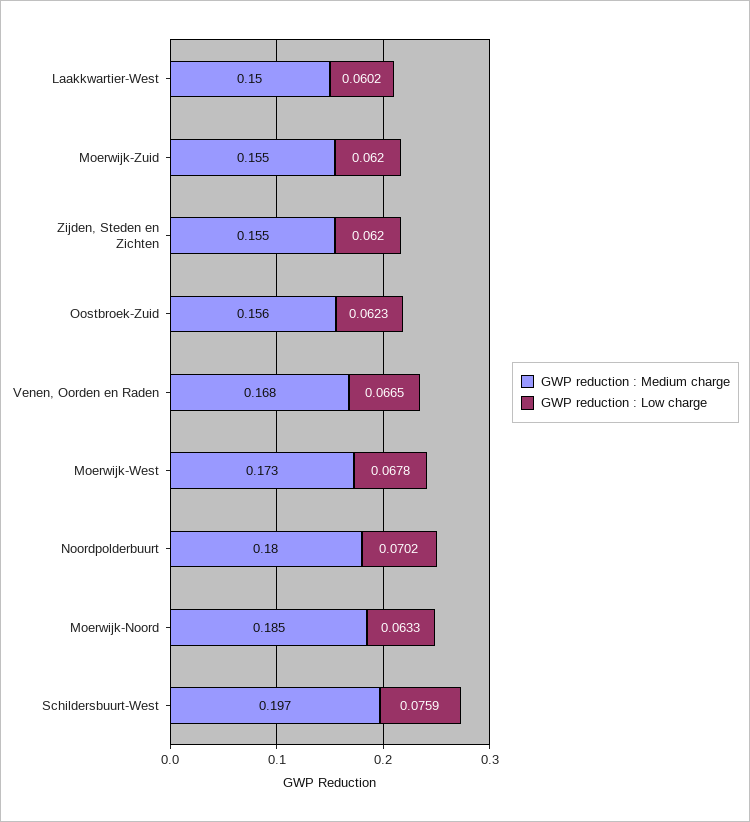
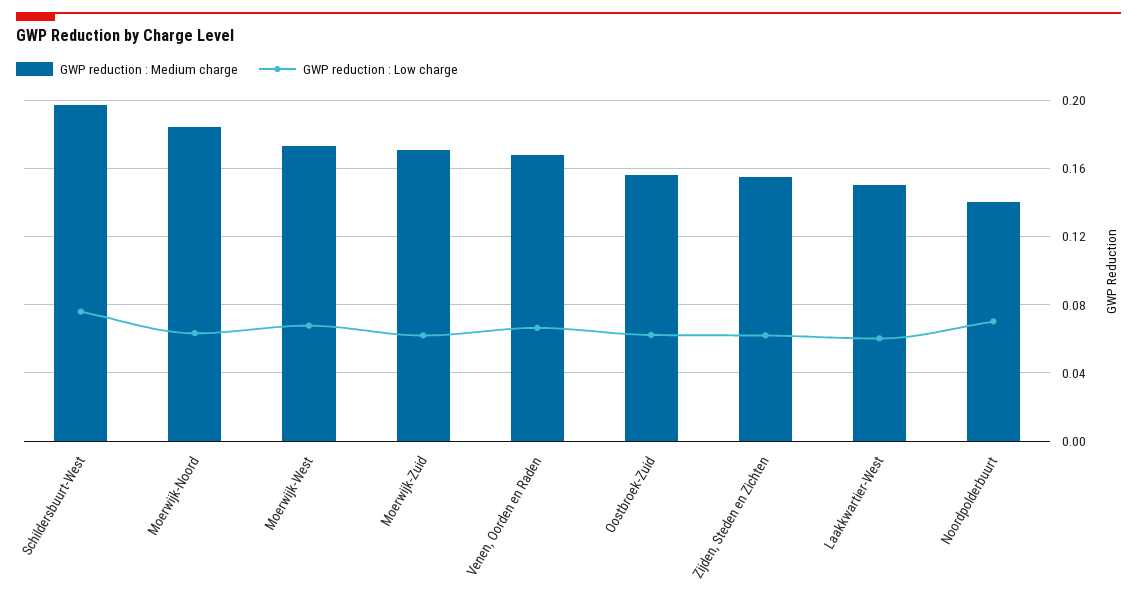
GWP reduction : Medium charge, Moerwijk-Zuid: 0.155 -> 0.17
GWP reduction : Medium charge, Noordpolderbuurt: 0.18 -> 0.14

